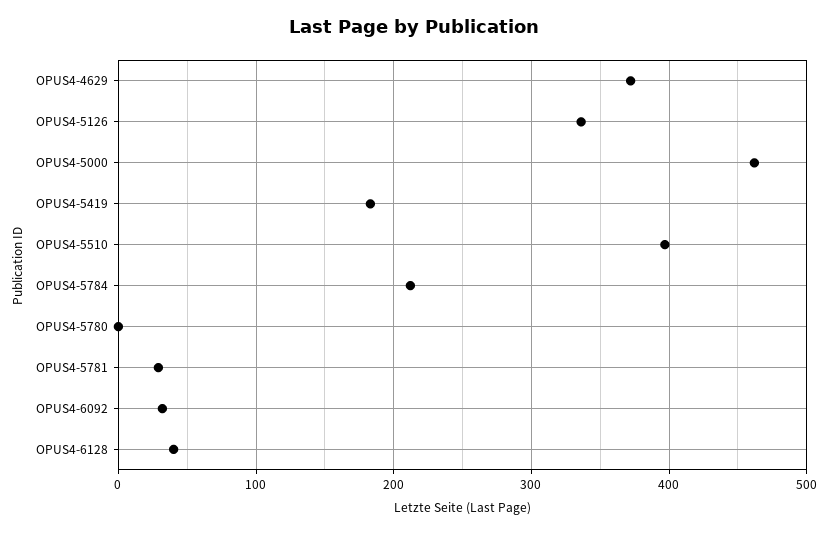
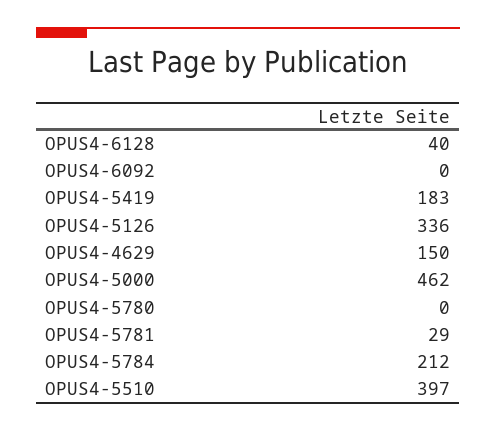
OPUS4-4629: 370 -> 150
OPUS4-6092: 30 -> 0

